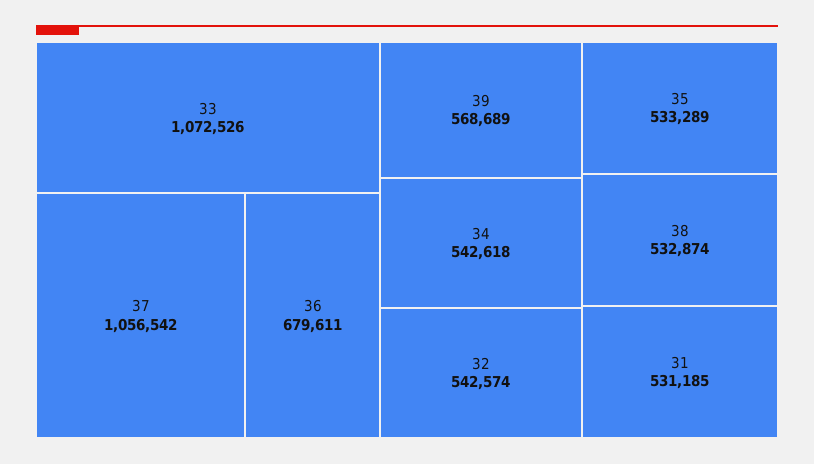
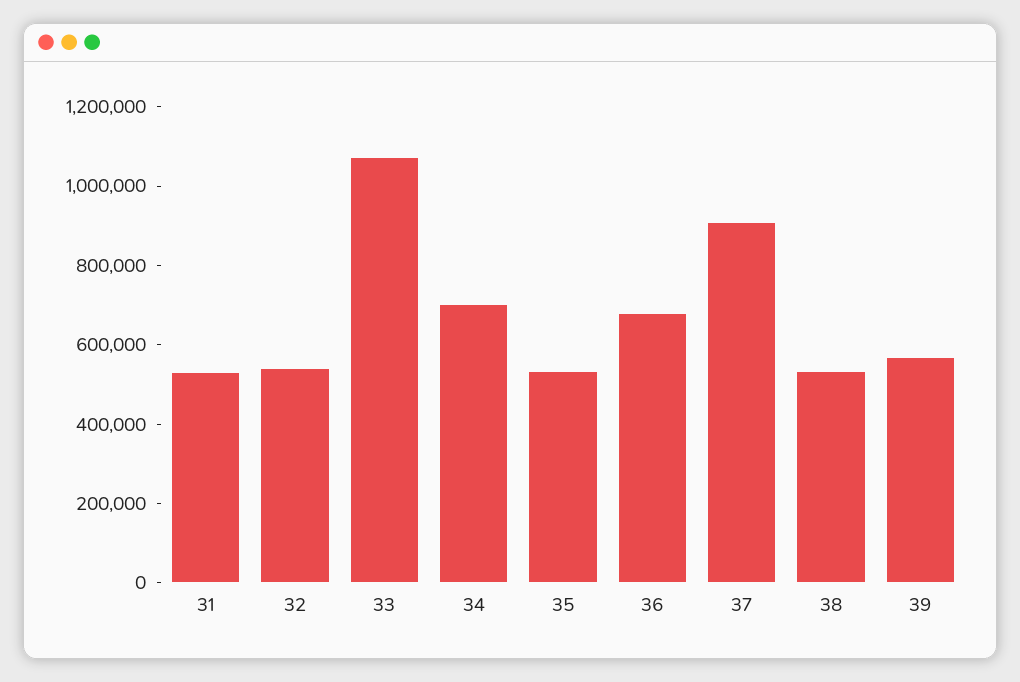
37: 1056542 -> 900000
34: 542618 -> 700000

